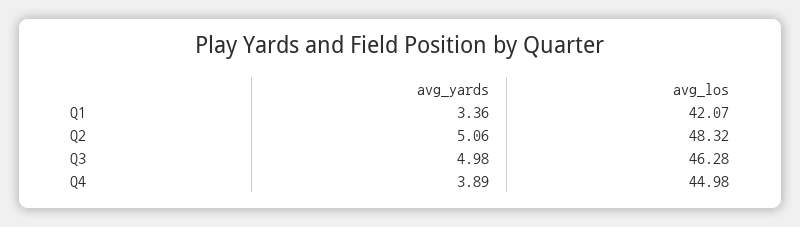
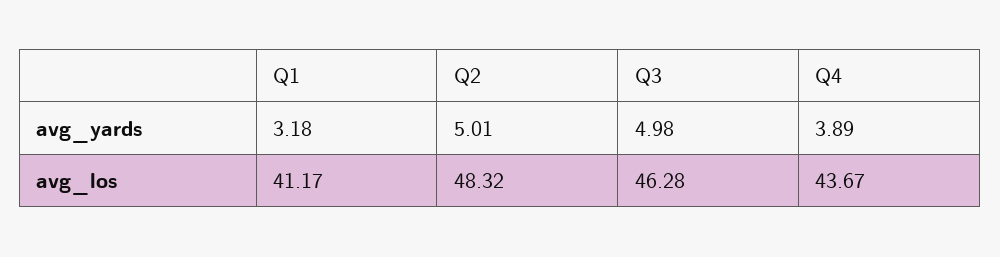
avg_yards, Q1: 3.36 -> 3.18
avg_los, Q1: 42.07 -> 41.17
avg_yards, Q2: 5.06 -> 5.01
avg_los, Q4: 44.98 -> 43.67

